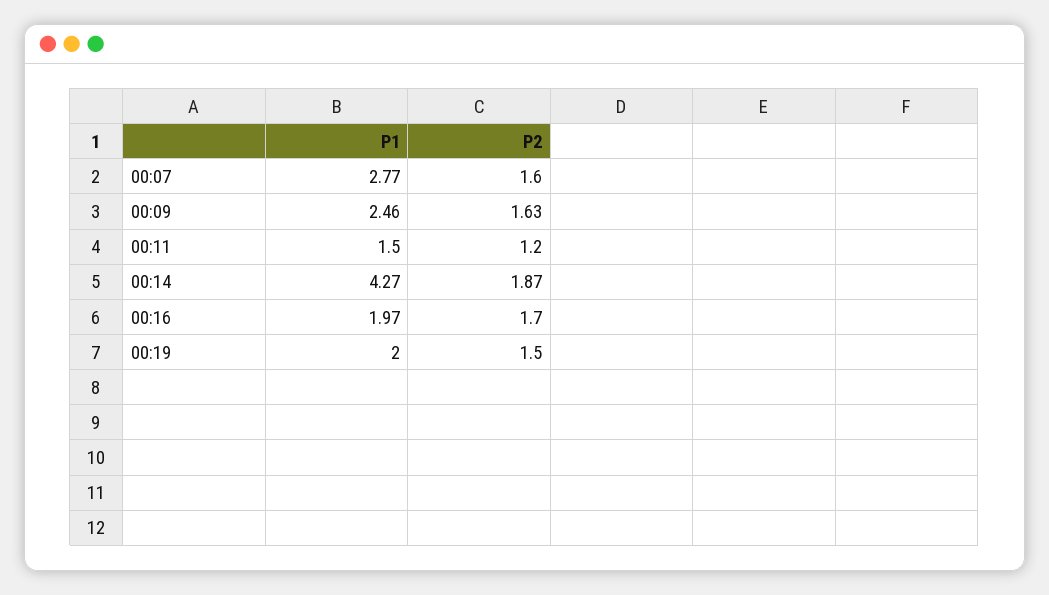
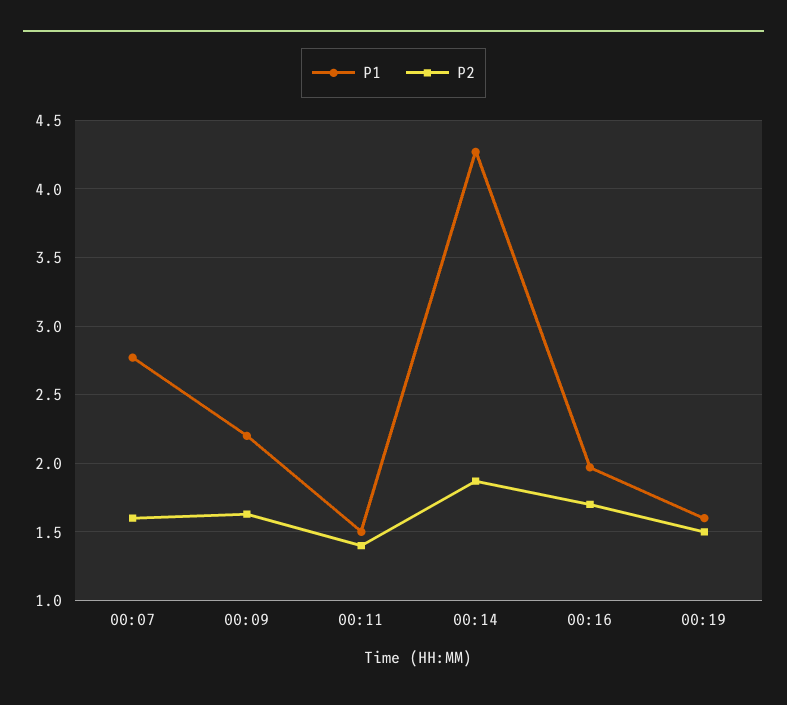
P1, 00:09: 2.46 -> 2.2
P2, 00:11: 1.2 -> 1.4
P1, 00:19: 2 -> 1.6

